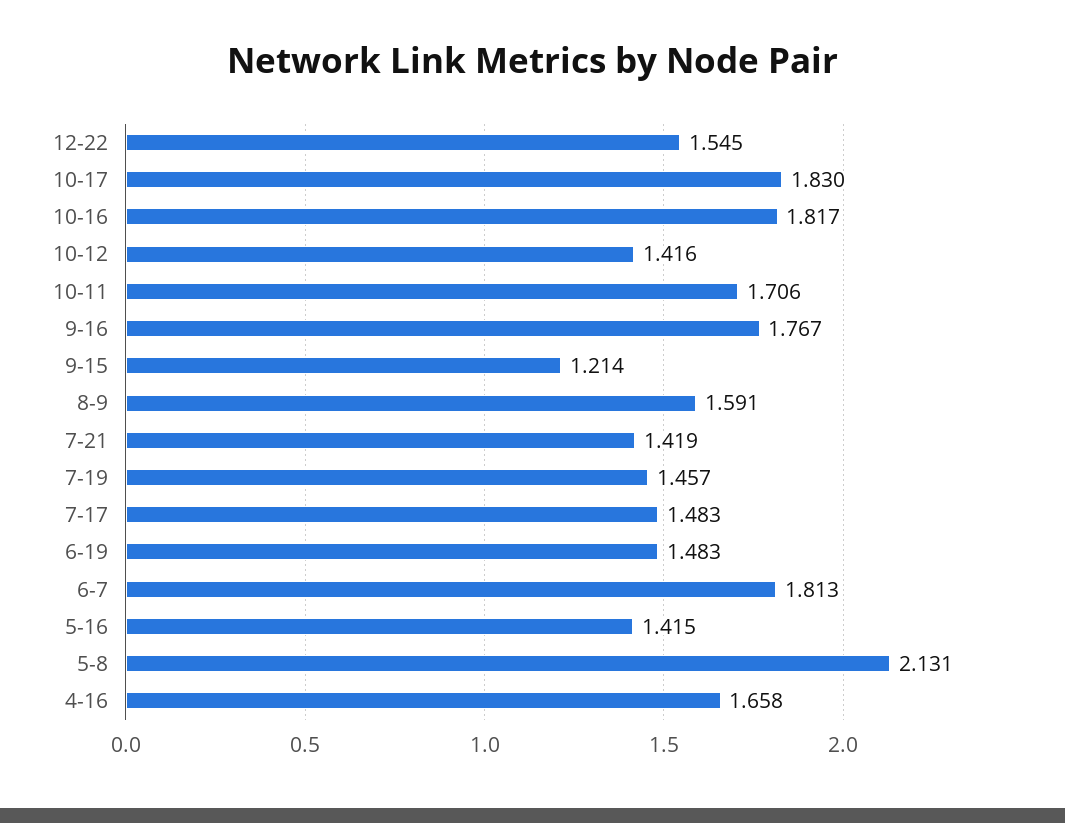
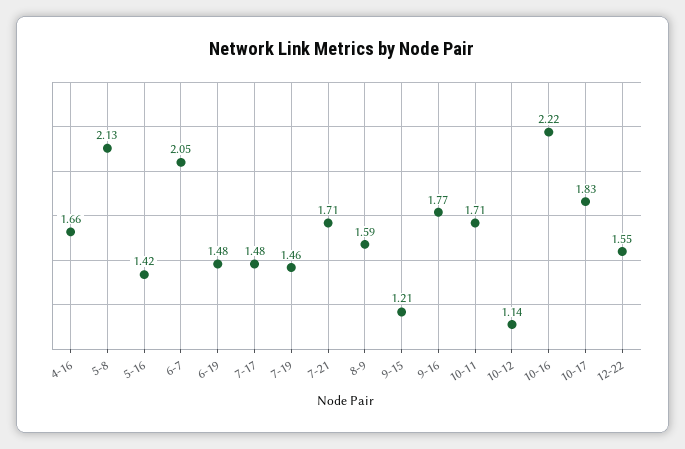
10-16: 1.817 -> 2.22
10-12: 1.416 -> 1.14
7-21: 1.419 -> 1.71
6-7: 1.813 -> 2.05

